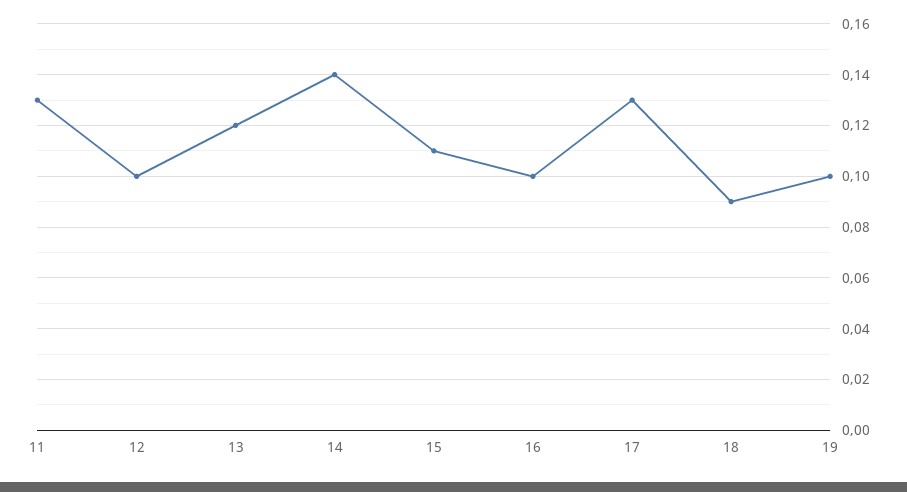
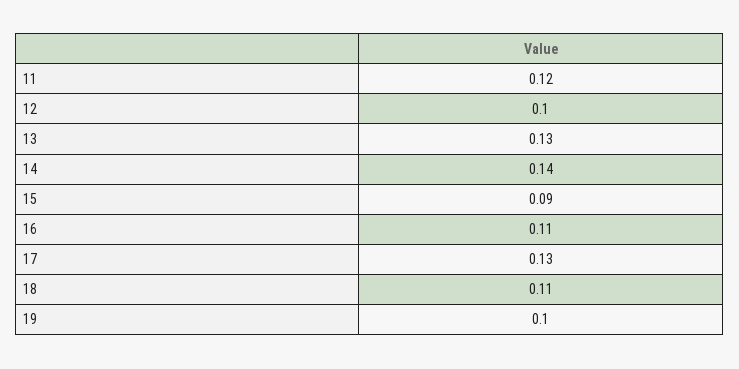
11: 0.13 -> 0.12
13: 0.12 -> 0.13
15: 0.11 -> 0.09
16: 0.1 -> 0.11
18: 0.09 -> 0.11

